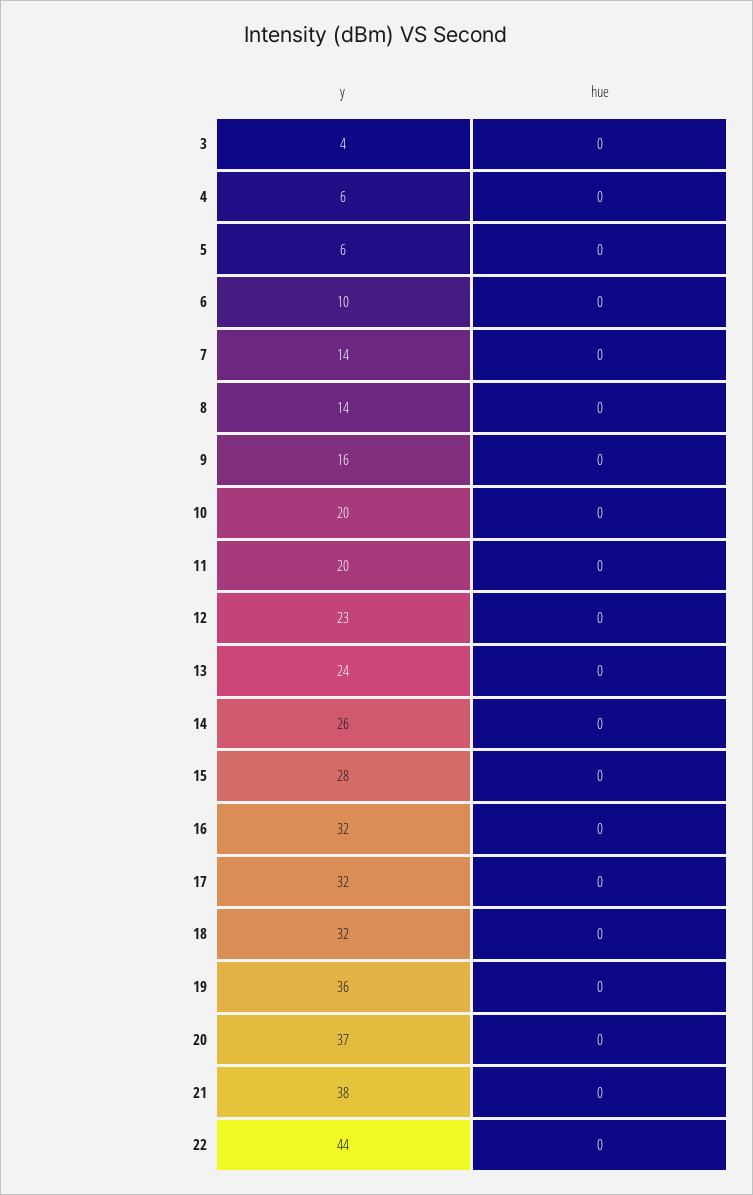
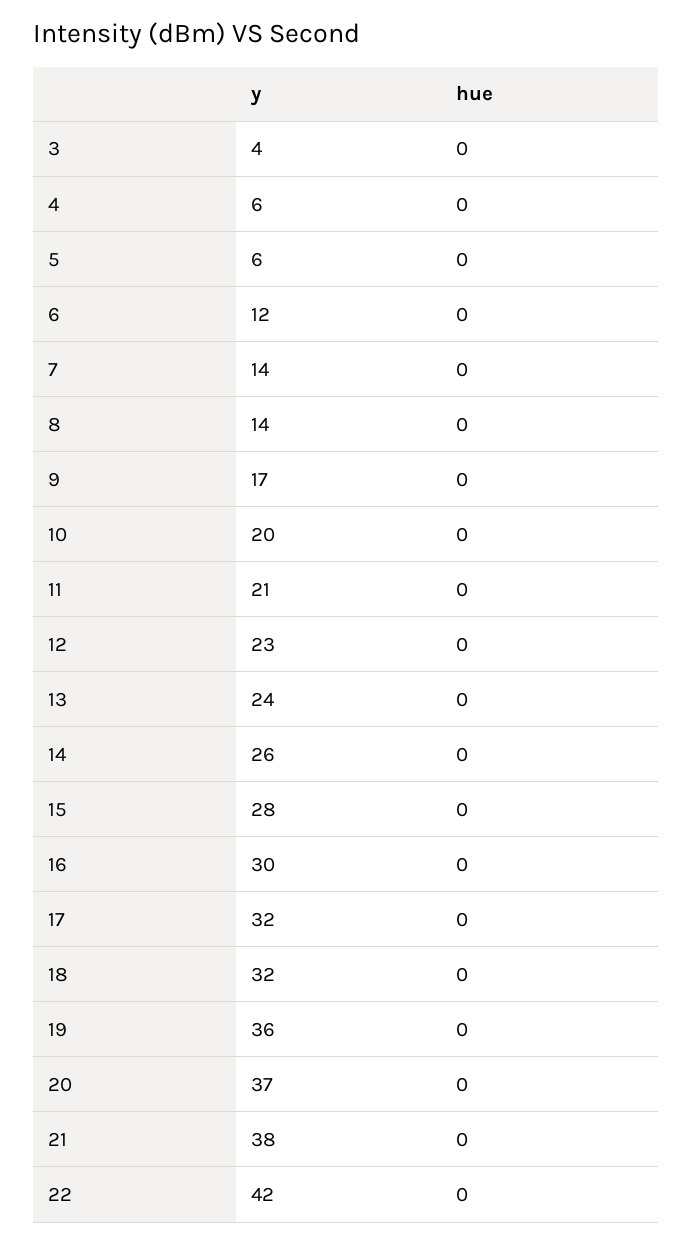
y, 6: 10 -> 12
y, 9: 16 -> 17
y, 11: 20 -> 21
y, 16: 32 -> 30
y, 22: 44 -> 42

